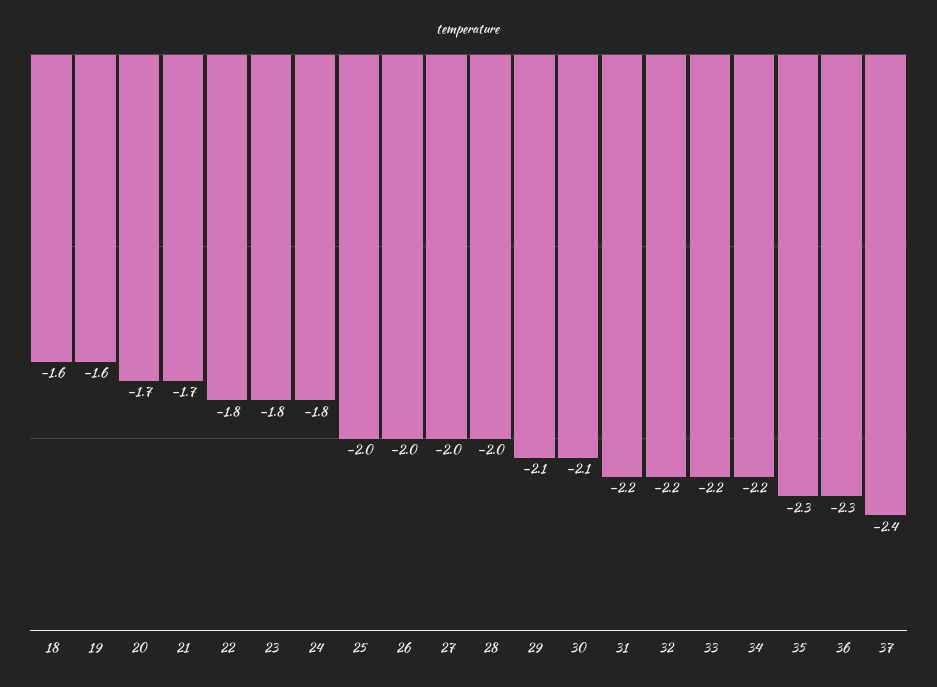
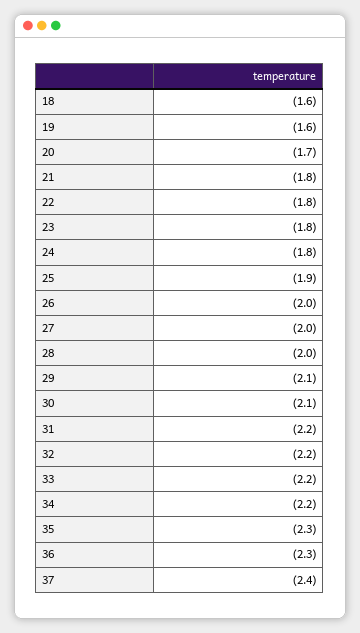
21: -1.7 -> -1.8
25: -2 -> -1.9

